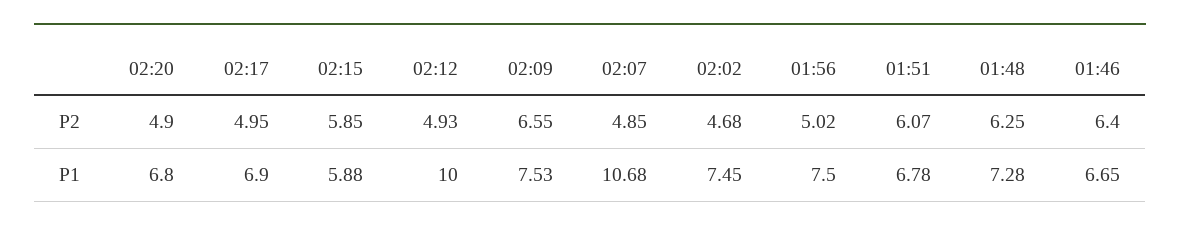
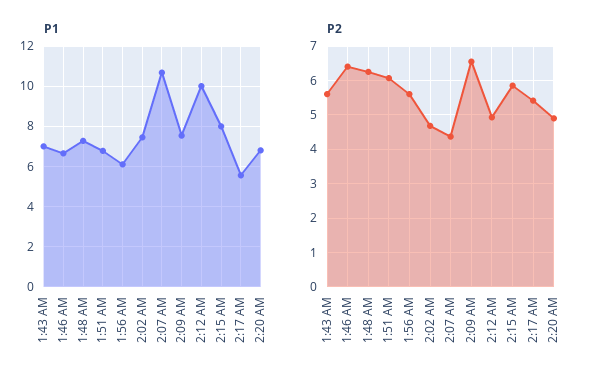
P2, 02:17: 4.95 -> 5.4
P2, 02:07: 4.85 -> 4.4
P2, 01:56: 5.02 -> 5.6
P1, 02:17: 6.9 -> 5.5
P1, 02:15: 5.88 -> 8
P1, 01:56: 7.5 -> 6
P1, 1:43 AM: none -> 7
P2, 1:43 AM: none -> 5.6

